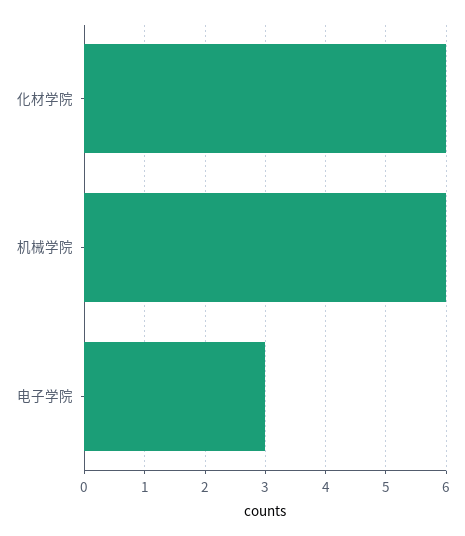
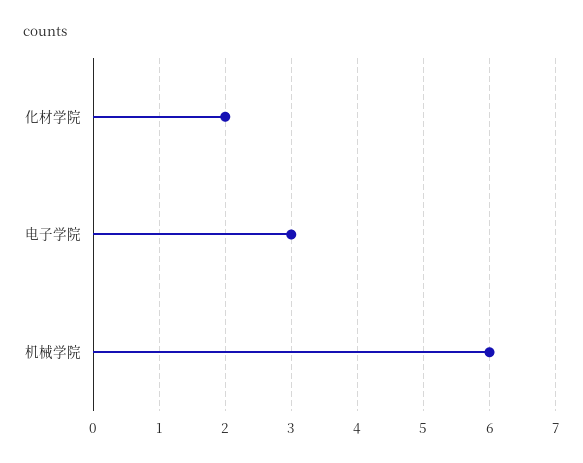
化材学院: 6 -> 2

